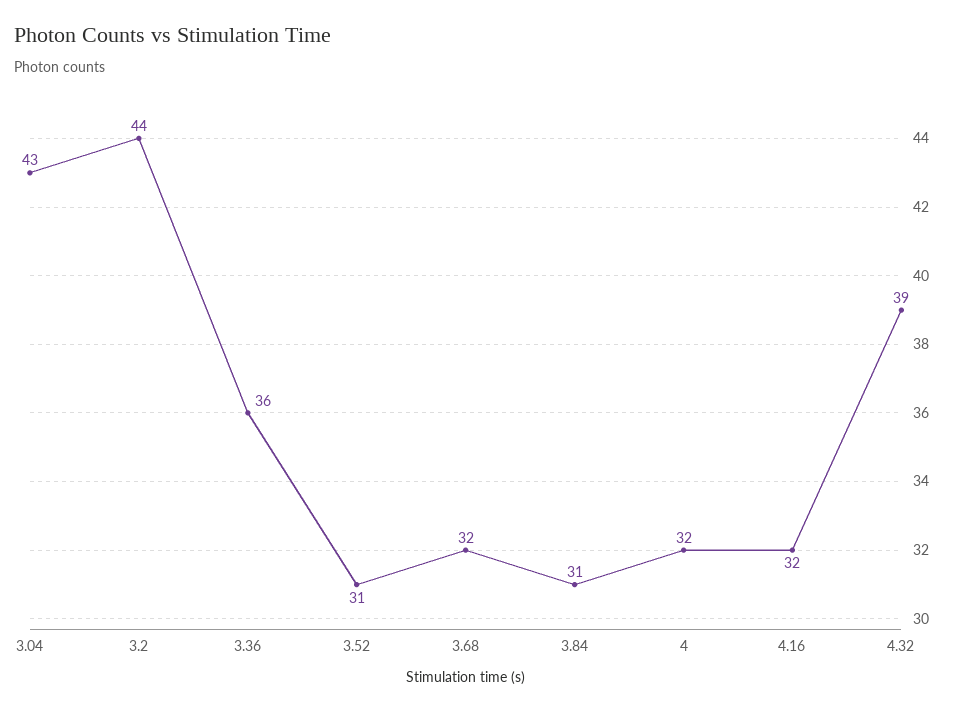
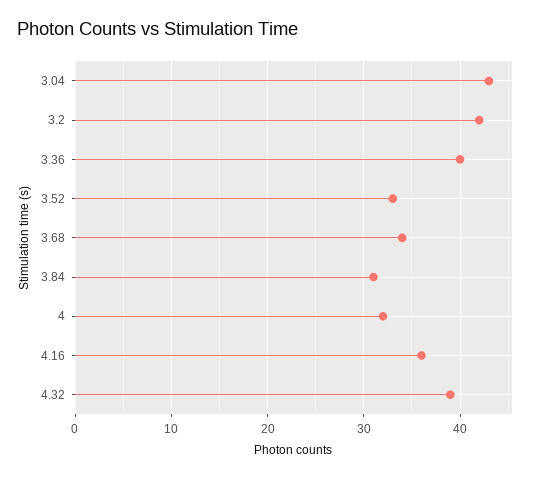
3.2: 44 -> 42
3.36: 36 -> 40
3.52: 31 -> 33
3.68: 32 -> 34
4.16: 32 -> 36

